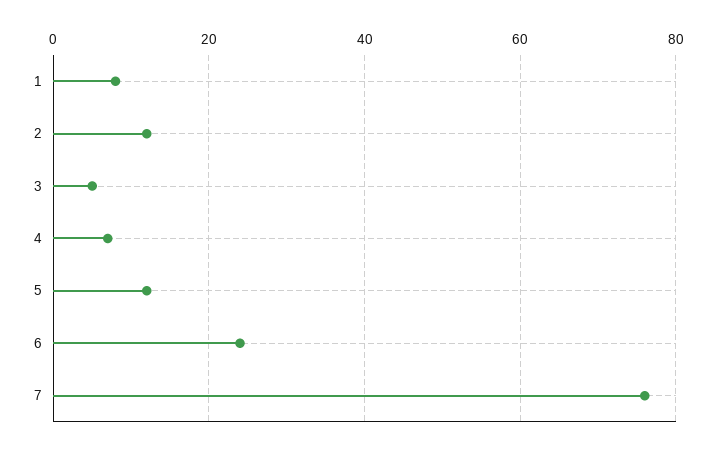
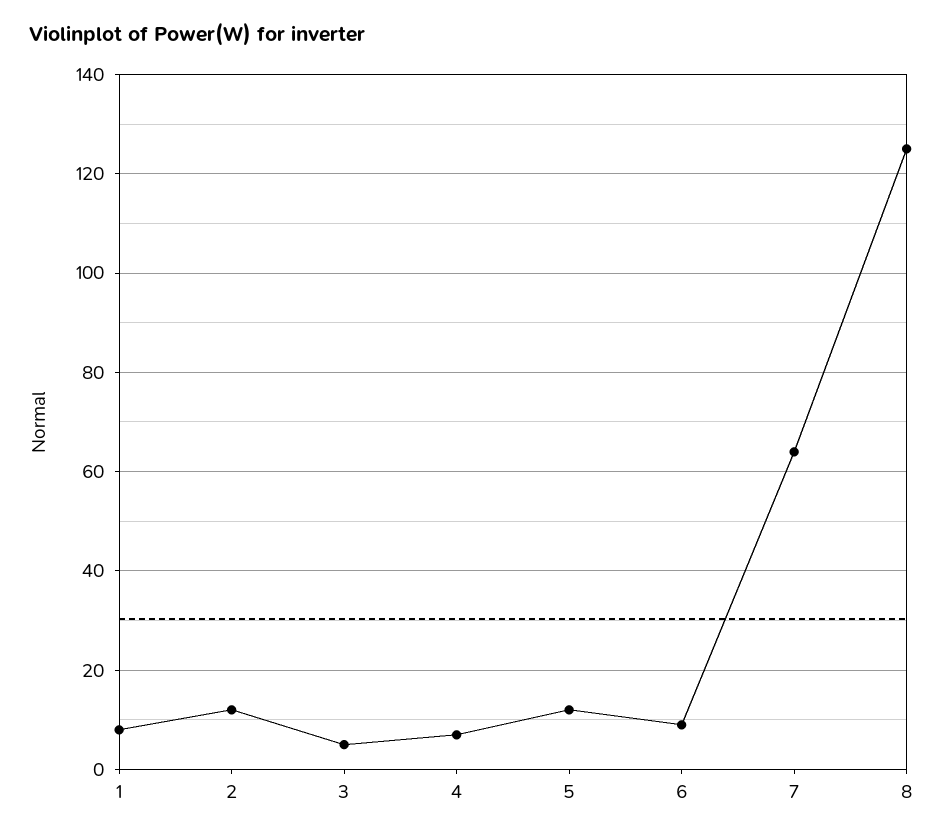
6: 25 -> 10
7: 75 -> 65
8: none -> 125

